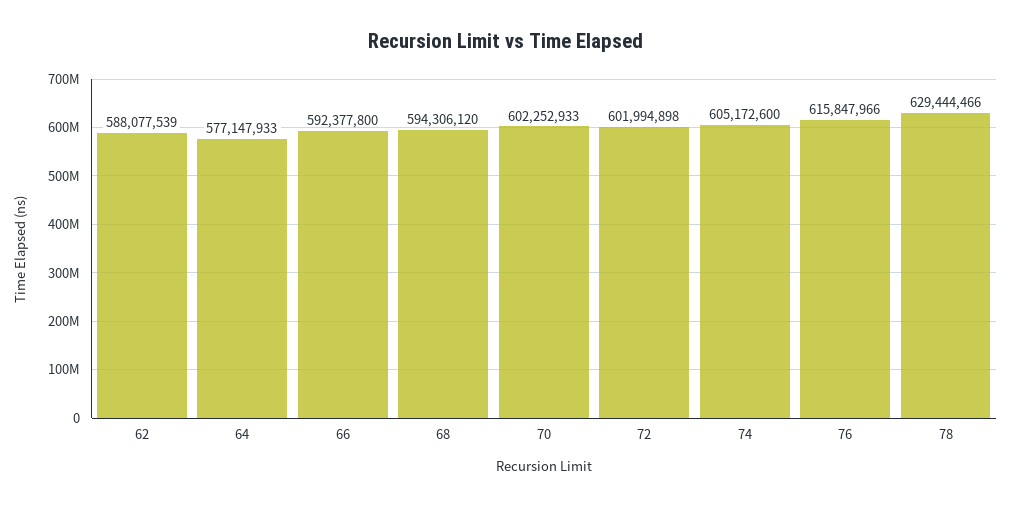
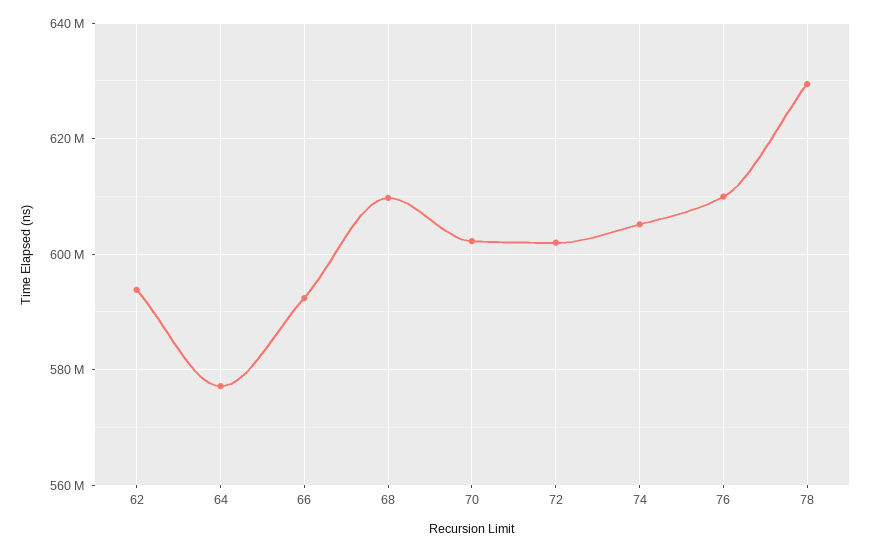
62: 588077539 -> 594000000
68: 594306120 -> 610000000
76: 615847966 -> 610000000

